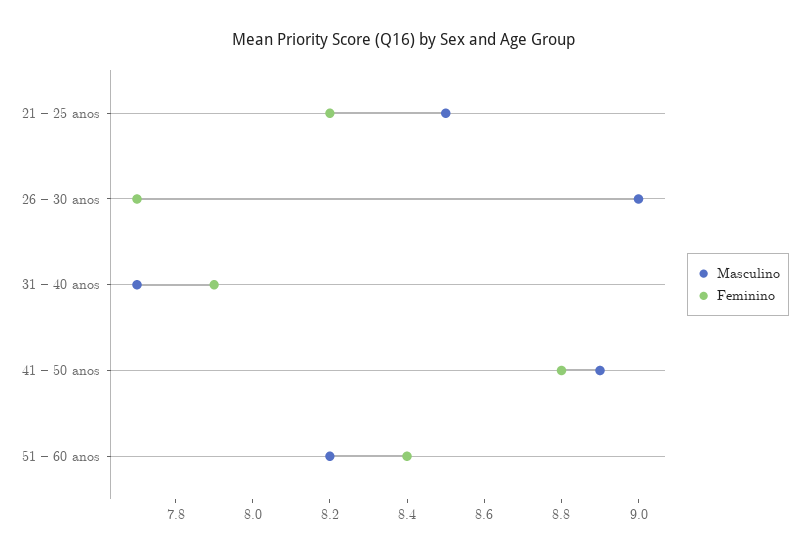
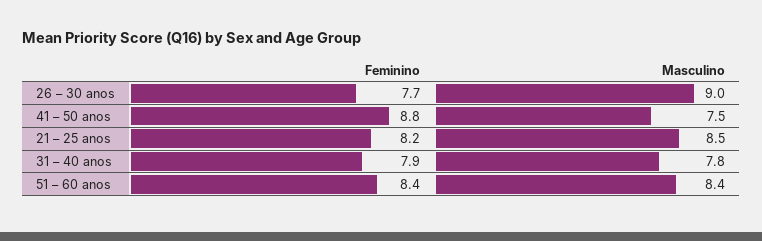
Masculino, 31 – 40 anos: 7.7 -> 7.8
Masculino, 41 – 50 anos: 8.9 -> 7.5
Masculino, 51 – 60 anos: 8.2 -> 8.4

